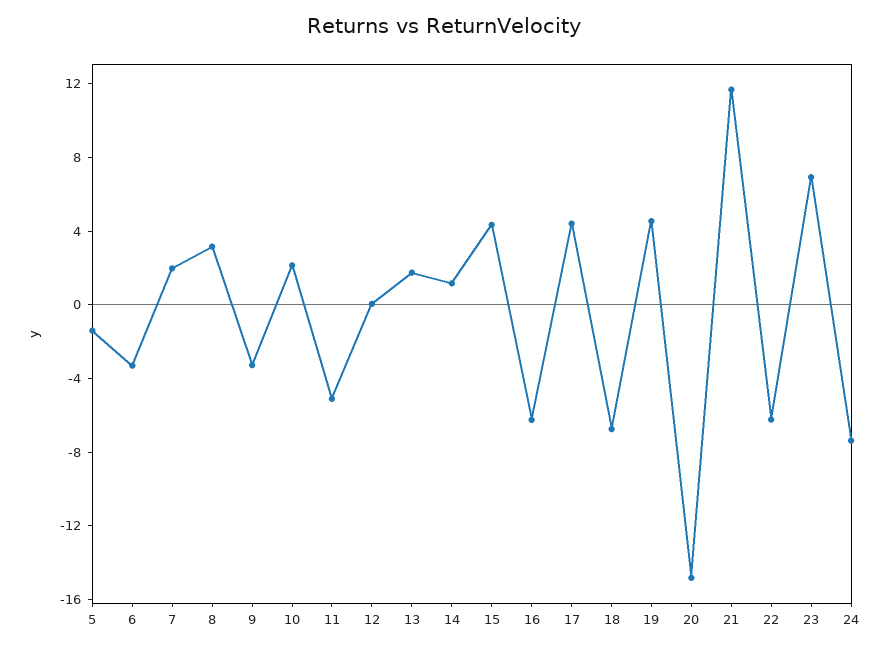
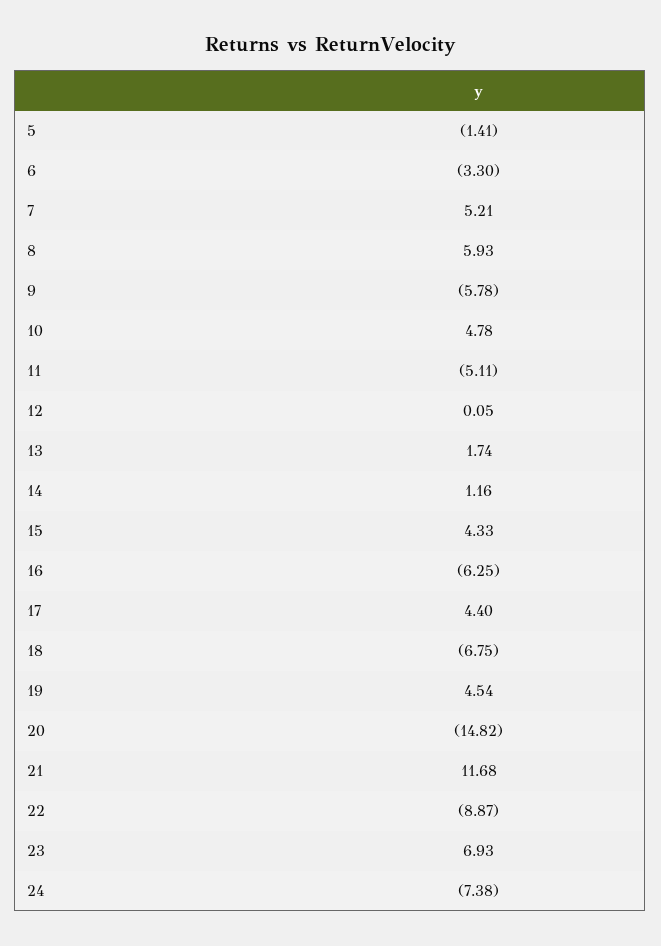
7: 2 -> 5.21
8: 3 -> 5.93
9: -3 -> -5.78
10: 2 -> 4.78
22: -6 -> -8.87

